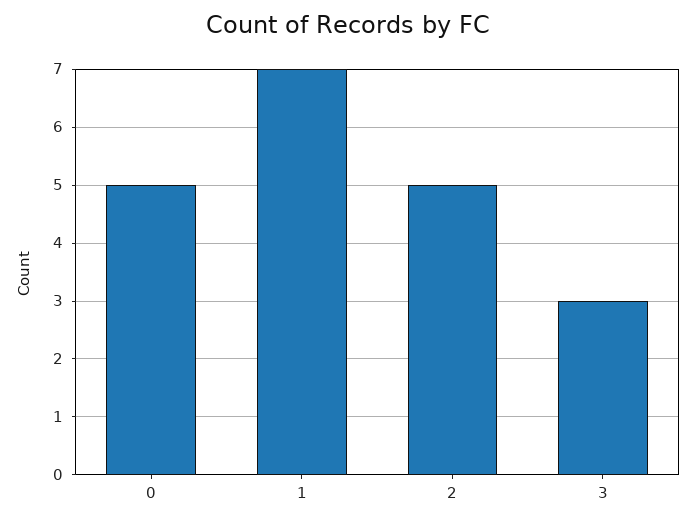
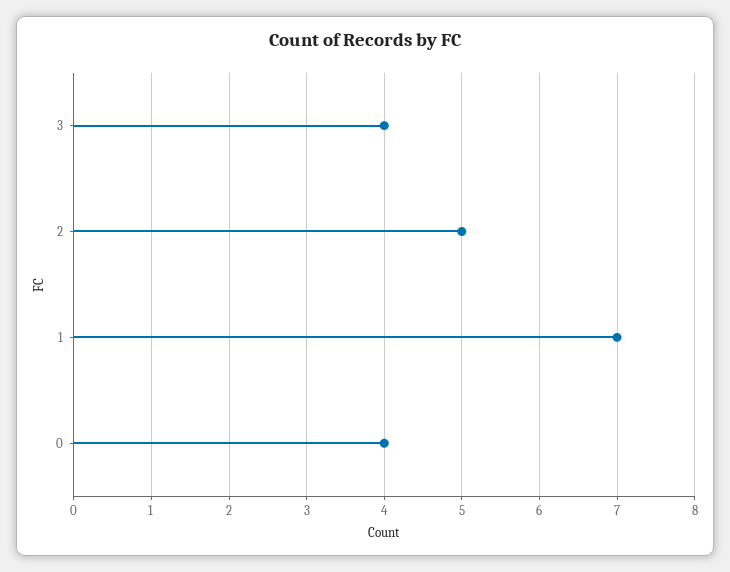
0: 5 -> 4
3: 3 -> 4

